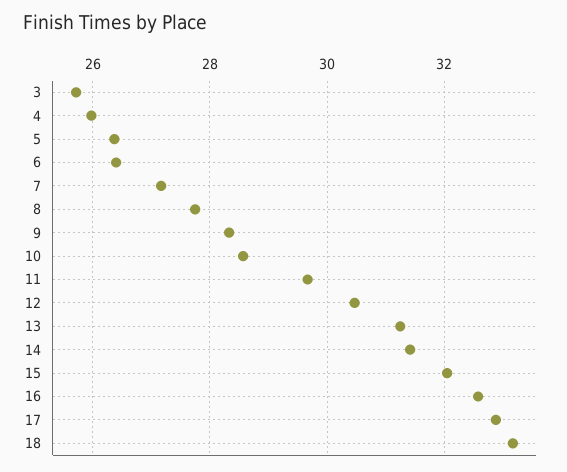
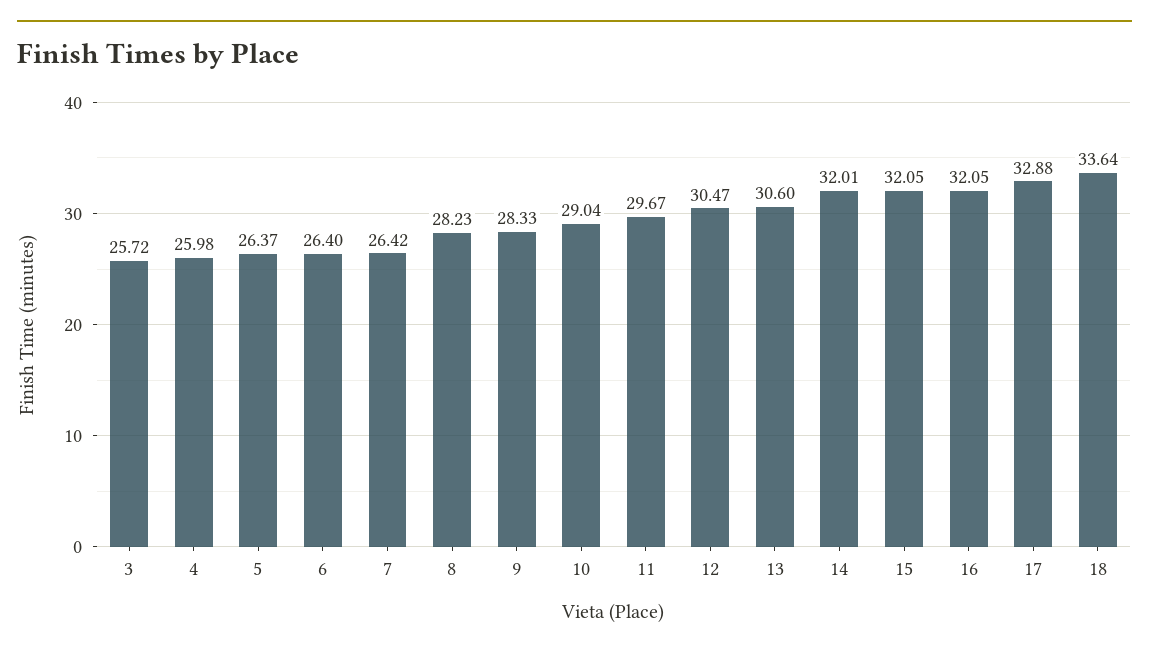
7: 27.2 -> 26.42
8: 27.8 -> 28.23
10: 28.6 -> 29.04
13: 31.2 -> 30.6
14: 31.4 -> 32.01
16: 32.6 -> 32.05
18: 33.2 -> 33.64

